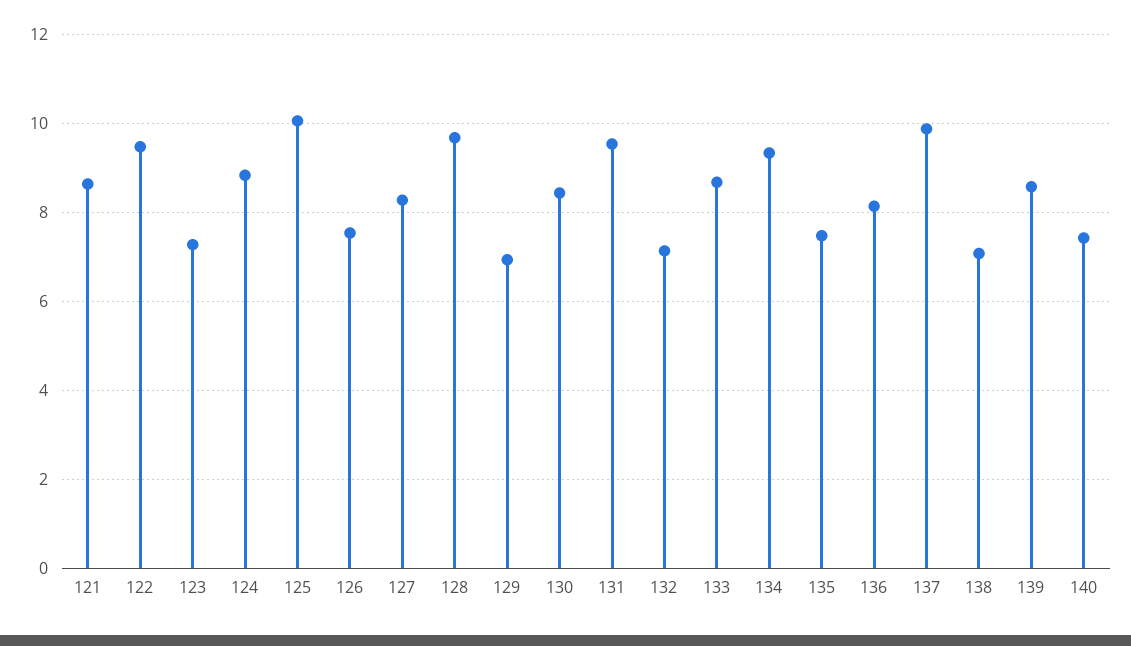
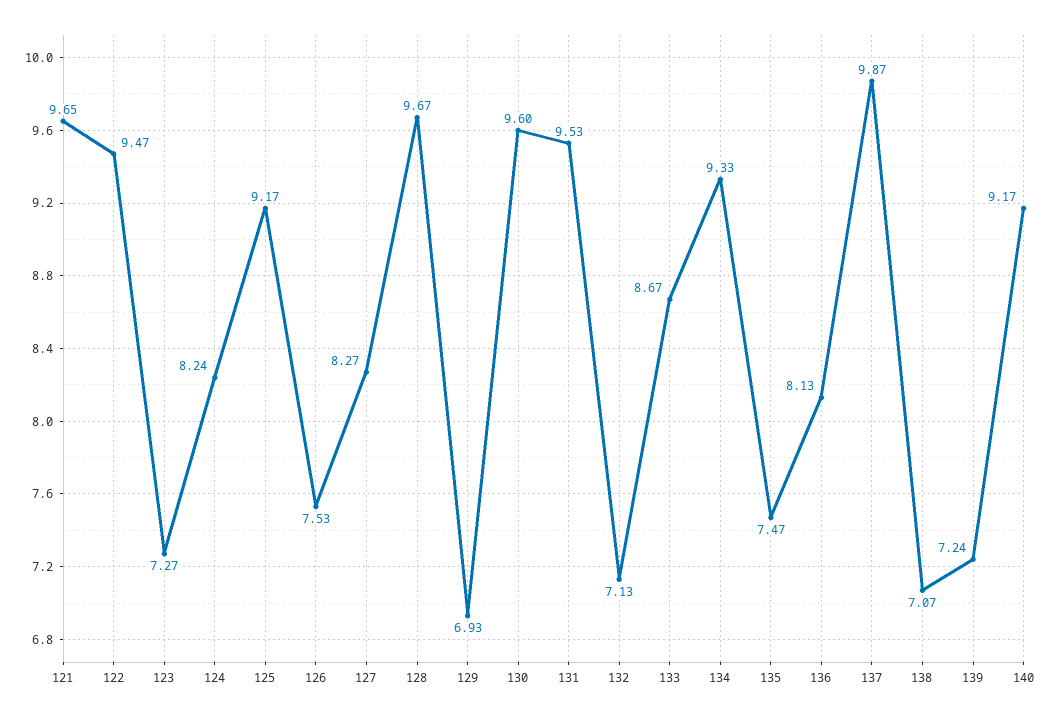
121: 8.6 -> 9.65
124: 8.8 -> 8.24
125: 10 -> 9.17
130: 8.4 -> 9.6
139: 8.6 -> 7.24
140: 7.4 -> 9.17

